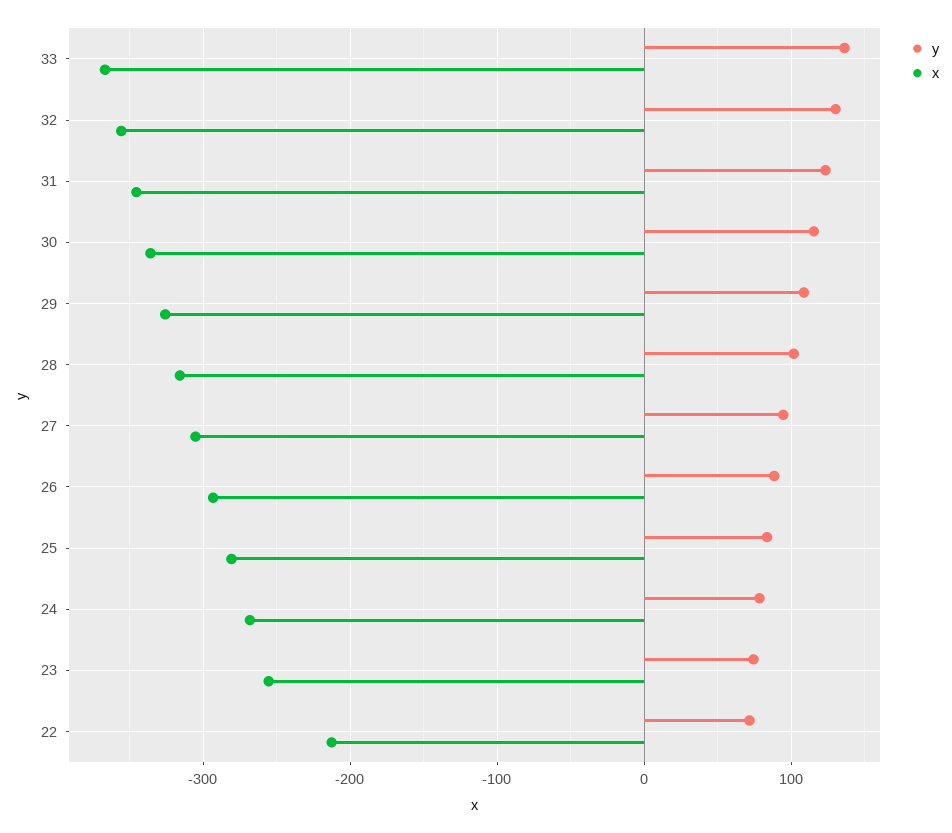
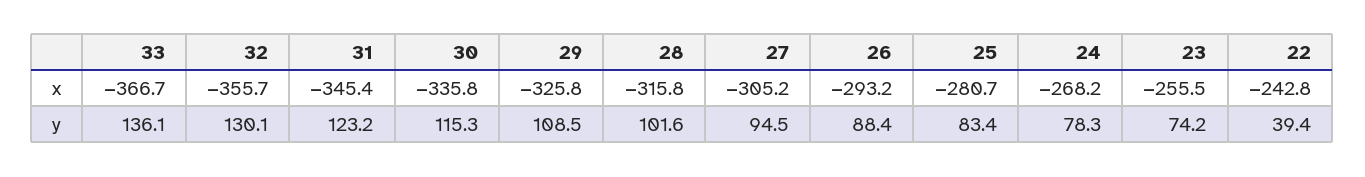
y, 22: 70 -> 39.4
x, 22: -210 -> -242.8

